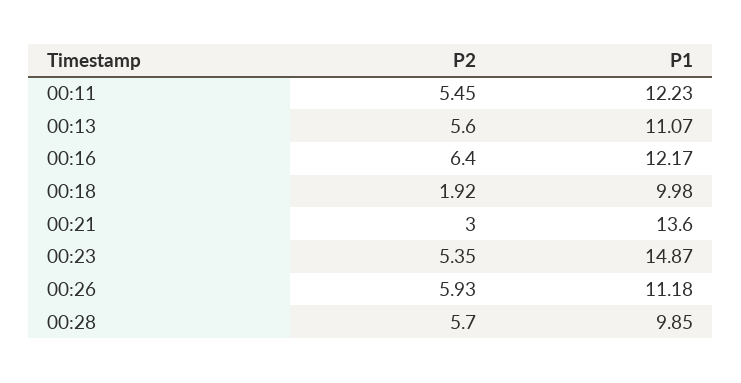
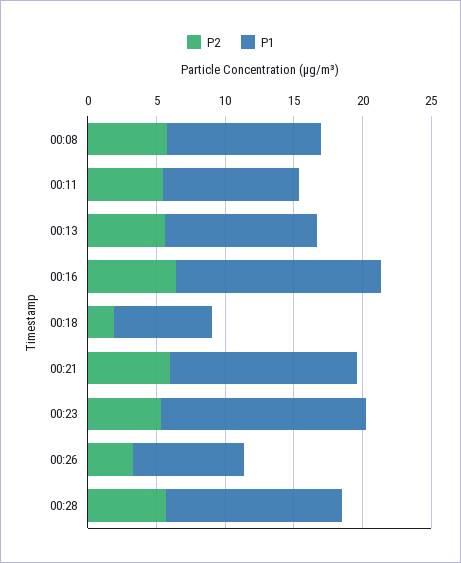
P1, 00:11: 12.23 -> 10
P1, 00:16: 12.17 -> 15
P1, 00:18: 9.98 -> 7
P2, 00:21: 3 -> 6
P2, 00:26: 5.93 -> 3
P1, 00:26: 11.18 -> 8
P1, 00:28: 9.85 -> 13
P2, 00:08: none -> 6
P1, 00:08: none -> 11

